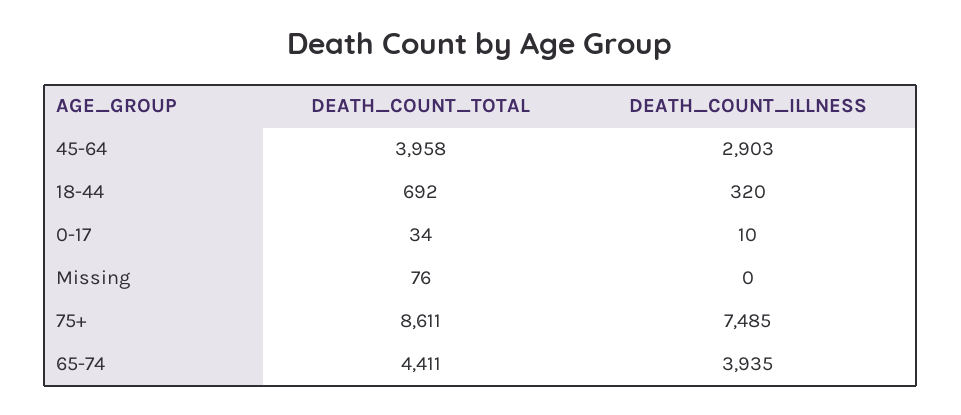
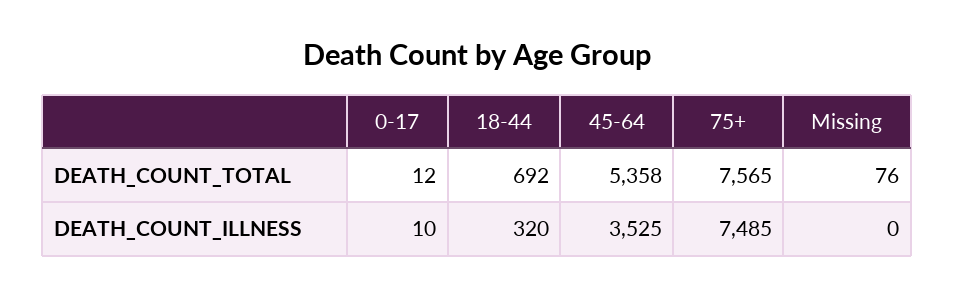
DEATH_COUNT_TOTAL, 45-64: 3958 -> 5358
DEATH_COUNT_ILLNESS, 45-64: 2903 -> 3525
DEATH_COUNT_TOTAL, 0-17: 34 -> 12
DEATH_COUNT_TOTAL, 75+: 8611 -> 7565
DEATH_COUNT_TOTAL, 65-74: 4411 -> none
DEATH_COUNT_ILLNESS, 65-74: 3935 -> none

